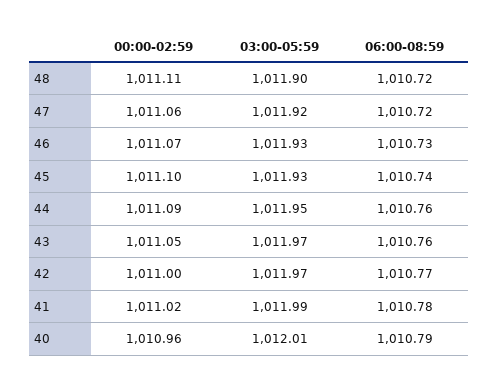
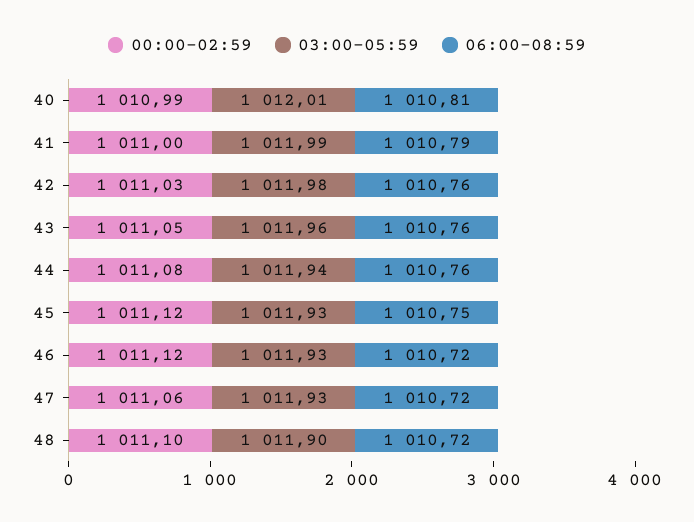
00:00-02:59, 48: 1011.11 -> 1011.1
03:00-05:59, 47: 1011.92 -> 1011.93
00:00-02:59, 46: 1011.07 -> 1011.12
06:00-08:59, 46: 1010.73 -> 1010.72
00:00-02:59, 45: 1011.1 -> 1011.12
06:00-08:59, 45: 1010.74 -> 1010.75
00:00-02:59, 44: 1011.09 -> 1011.08
03:00-05:59, 44: 1011.95 -> 1011.94
03:00-05:59, 43: 1011.97 -> 1011.96
00:00-02:59, 42: 1011 -> 1011.03
03:00-05:59, 42: 1011.97 -> 1011.98
06:00-08:59, 42: 1010.77 -> 1010.76
00:00-02:59, 41: 1011.02 -> 1011
06:00-08:59, 41: 1010.78 -> 1010.79
00:00-02:59, 40: 1010.96 -> 1010.99
06:00-08:59, 40: 1010.79 -> 1010.81

